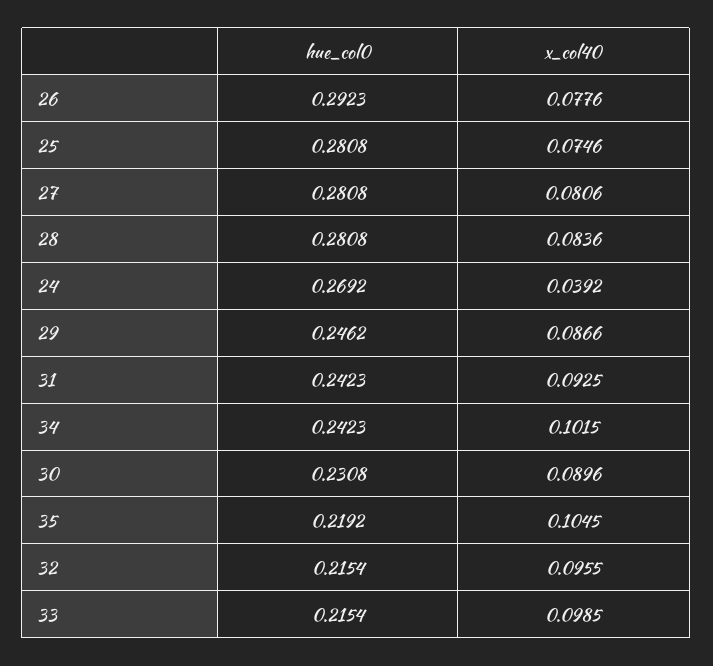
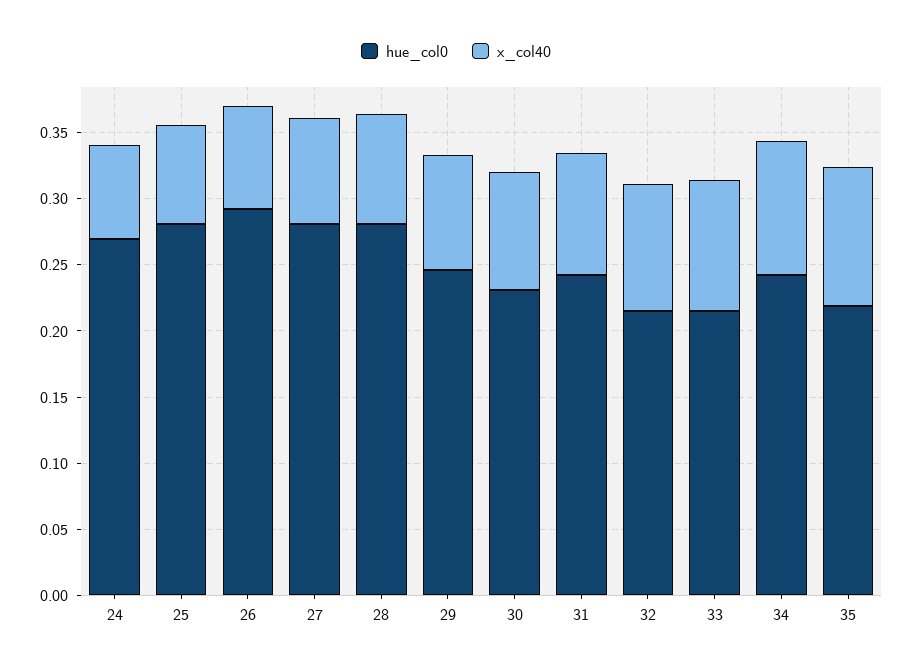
x_col40, 24: 0.0392 -> 0.07

